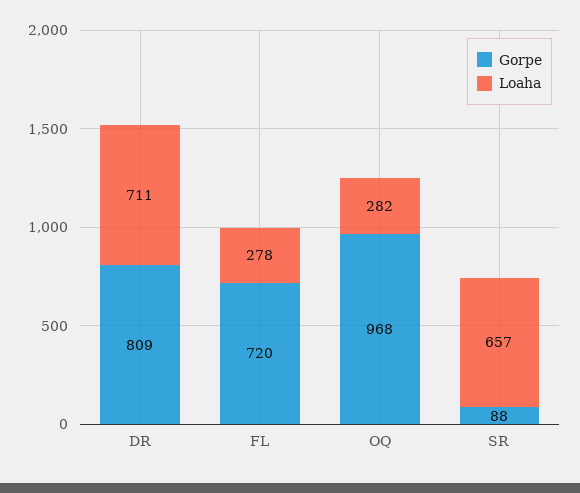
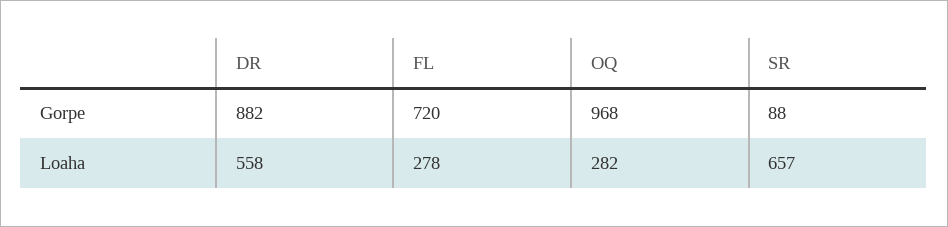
Gorpe, DR: 809 -> 882
Loaha, DR: 711 -> 558

